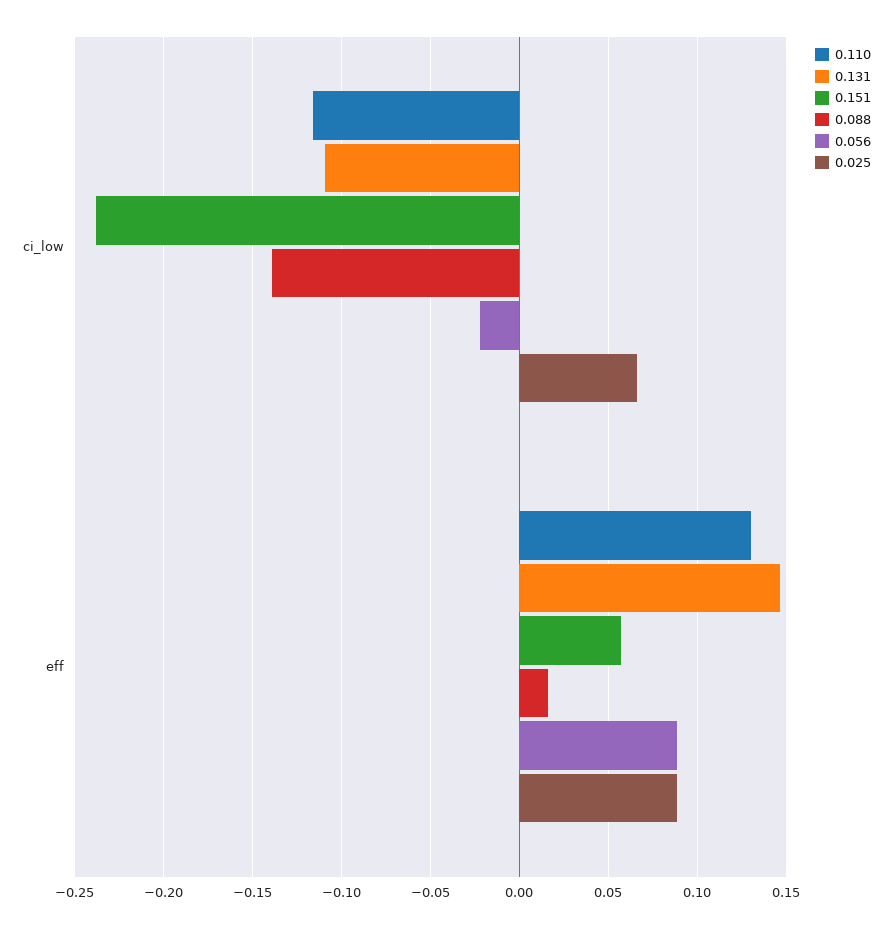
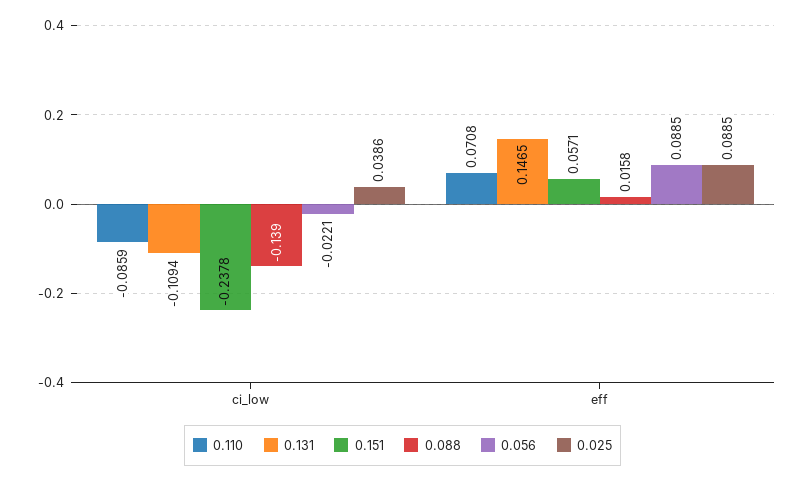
0.110, ci_low: -0.115 -> -0.0859
0.025, ci_low: 0.065 -> 0.0386
0.110, eff: 0.13 -> 0.0708

